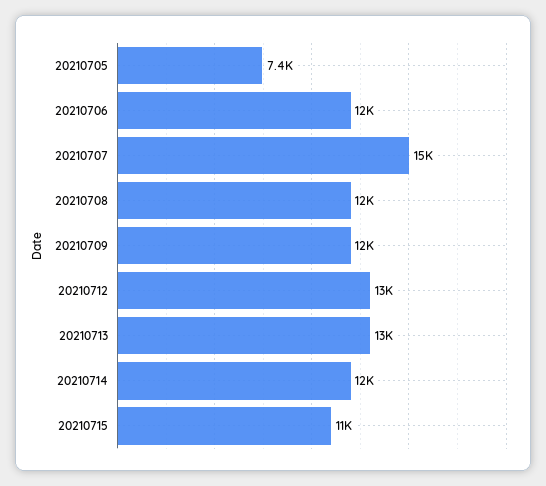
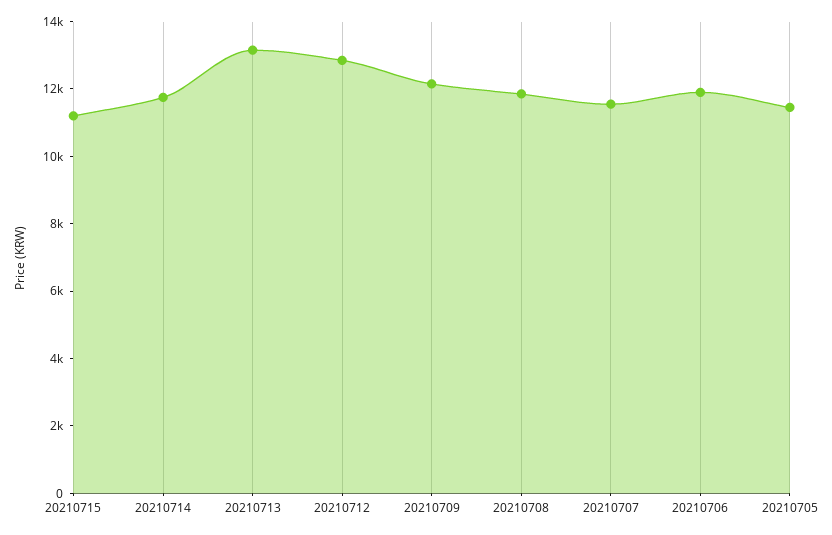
20210705: 7400 -> 11500
20210707: 15000 -> 11500

